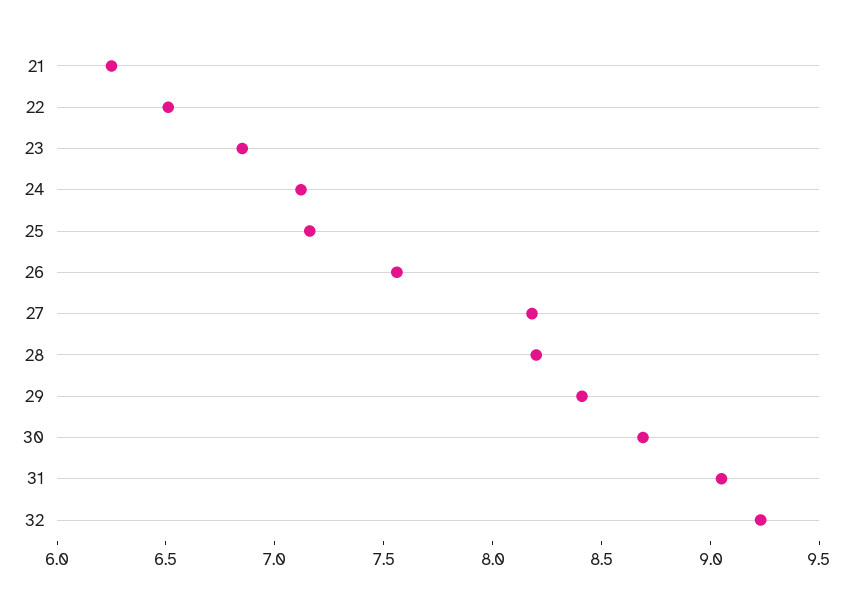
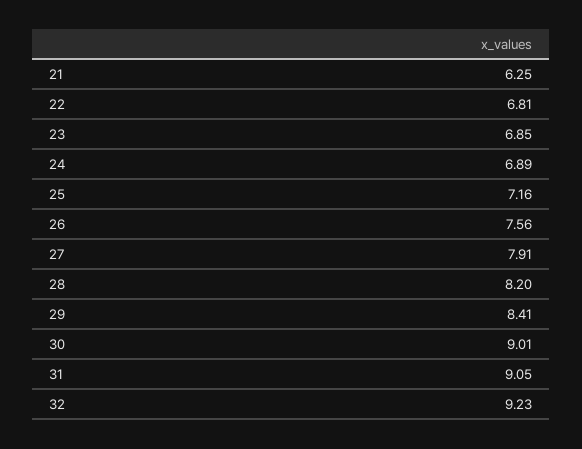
22: 6.5 -> 6.81
24: 7.1 -> 6.89
27: 8.2 -> 7.91
30: 8.7 -> 9.01

